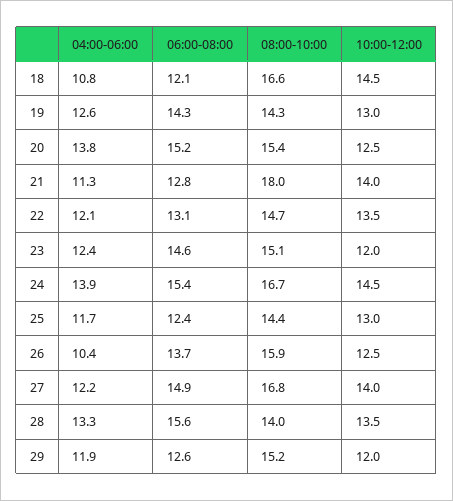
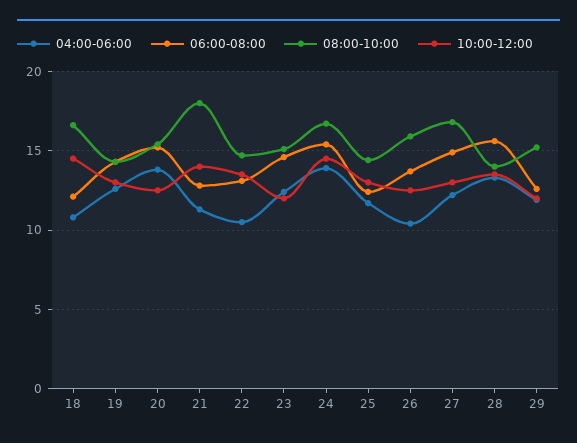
04:00-06:00, 22: 12.1 -> 10.5
10:00-12:00, 27: 14 -> 13

